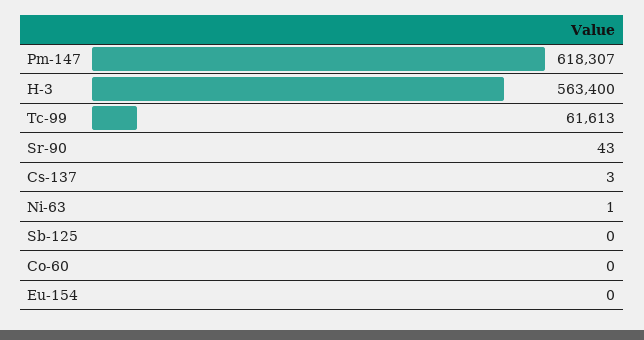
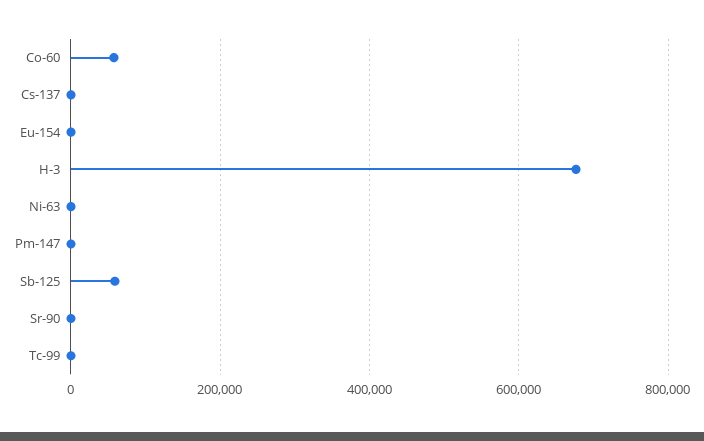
Pm-147: 618307 -> 0
H-3: 563400 -> 680000
Tc-99: 61613 -> 0
Sb-125: 0 -> 60000
Co-60: 0 -> 60000

